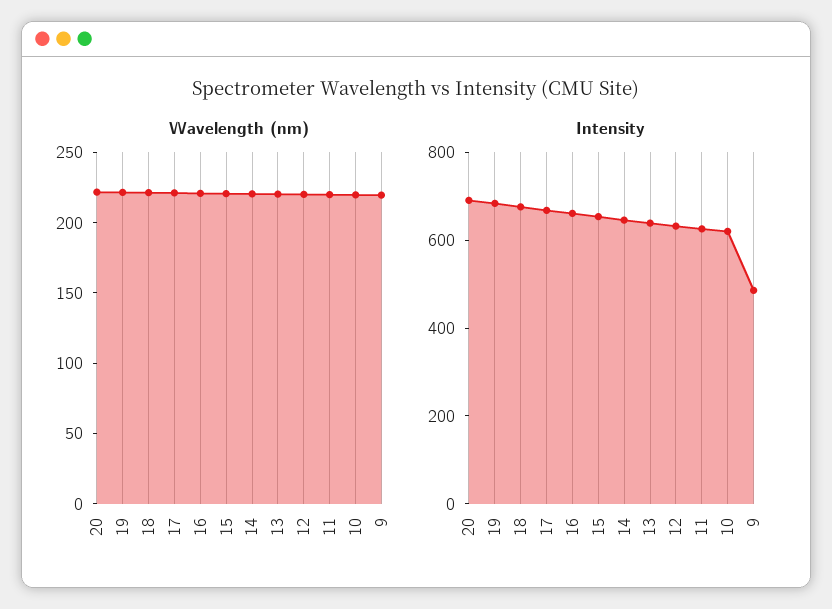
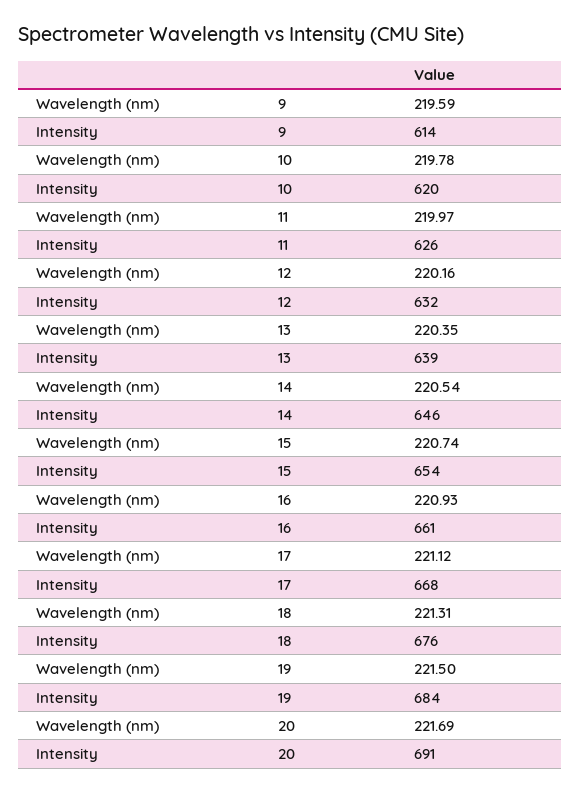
Intensity, 9: 500 -> 614

